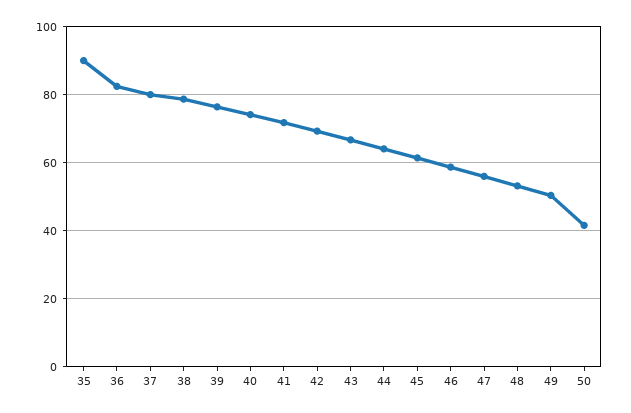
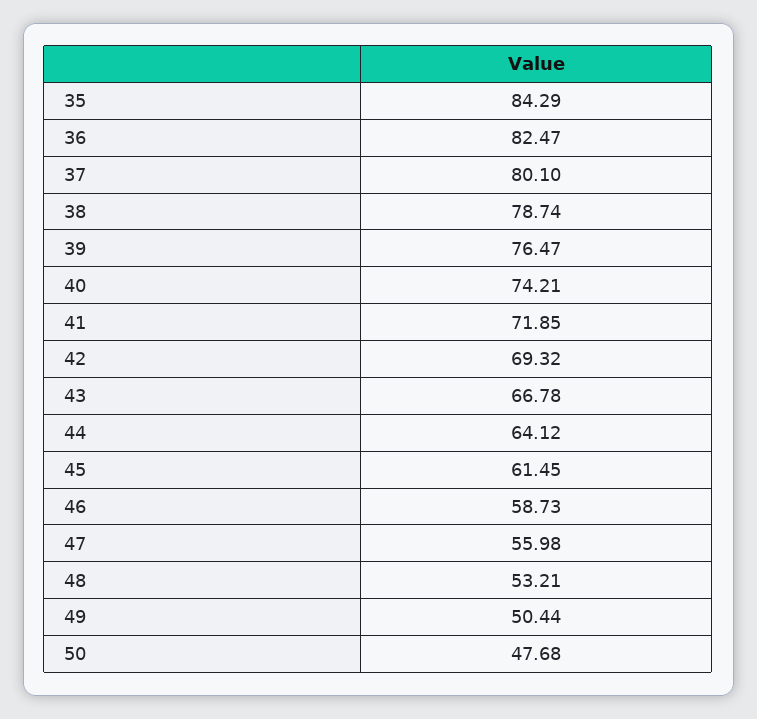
35: 90 -> 84.29
50: 42 -> 47.68

